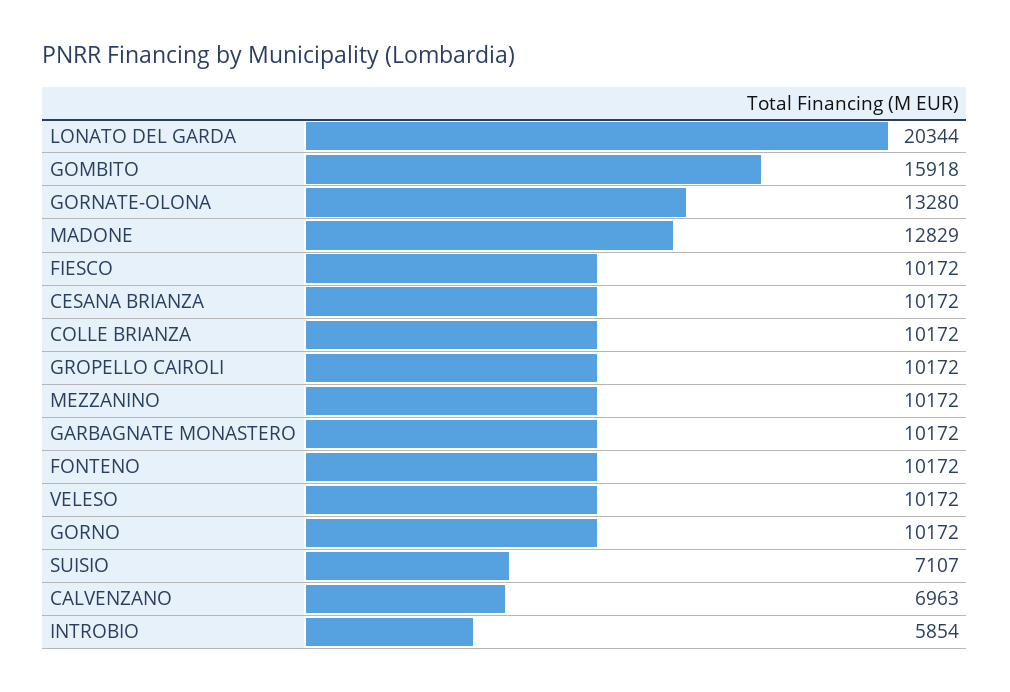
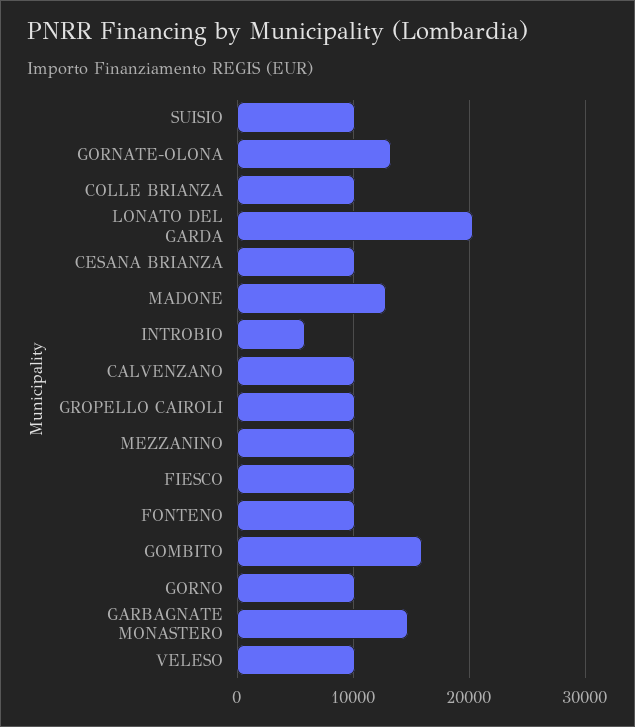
GARBAGNATE MONASTERO: 10172 -> 15000
SUISIO: 7107 -> 10000
CALVENZANO: 6963 -> 10000

